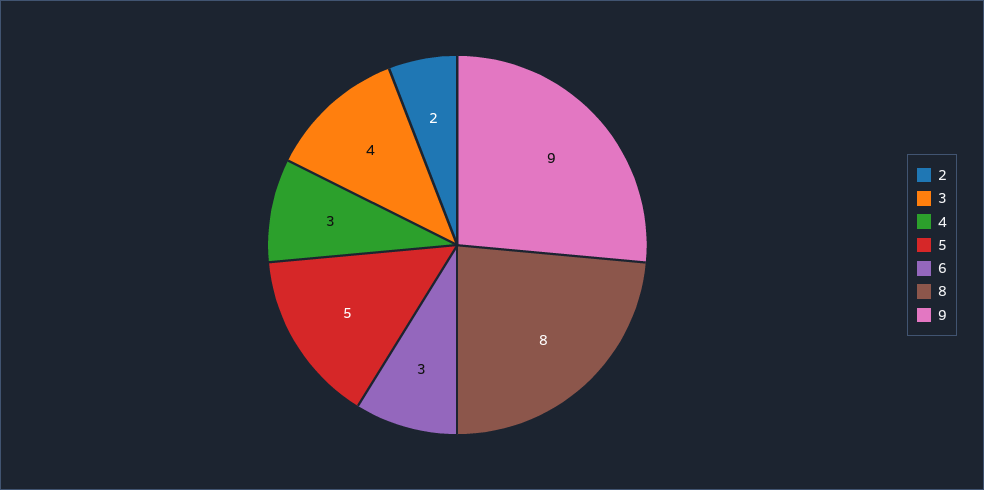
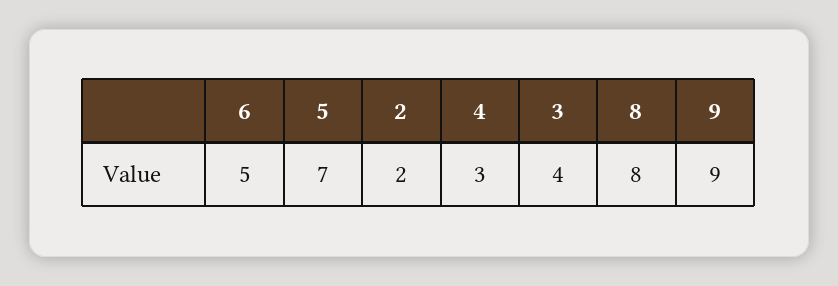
5: 5 -> 7
6: 3 -> 5

